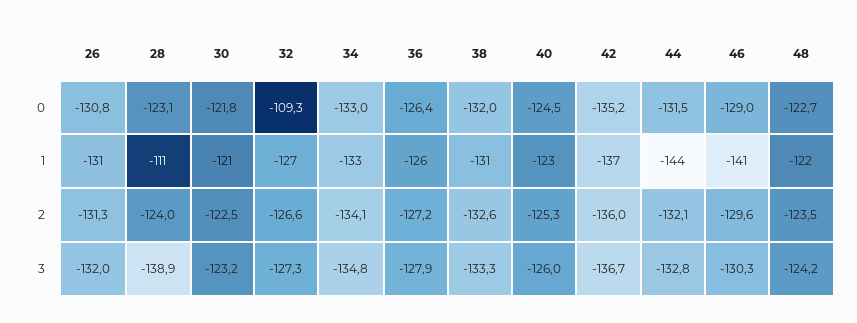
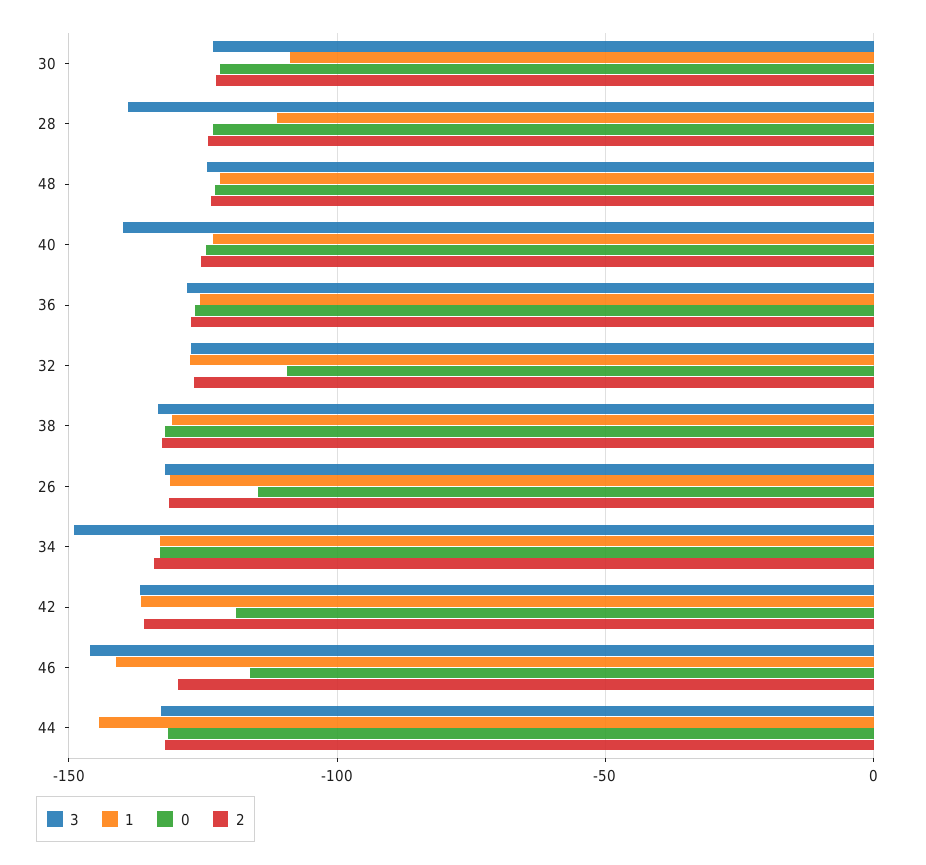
0, 26: -130.8 -> -115
0, 42: -135.2 -> -120
0, 46: -129 -> -115
1, 30: -121 -> -110
3, 34: -134.8 -> -150
3, 40: -126 -> -140
3, 46: -130.3 -> -145

